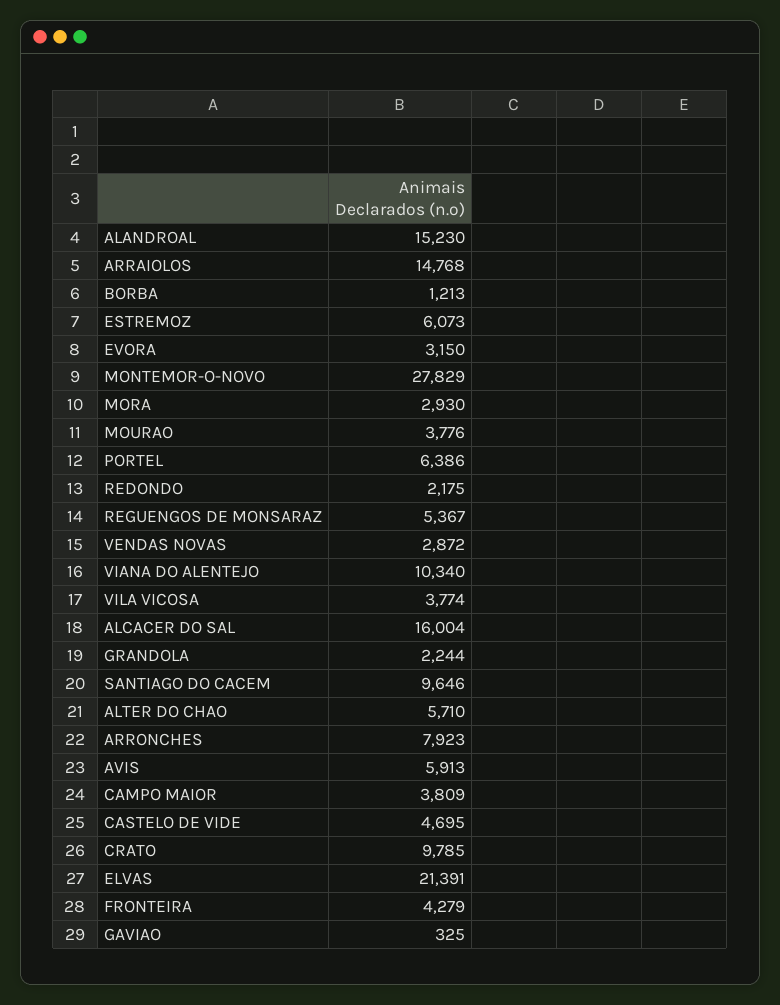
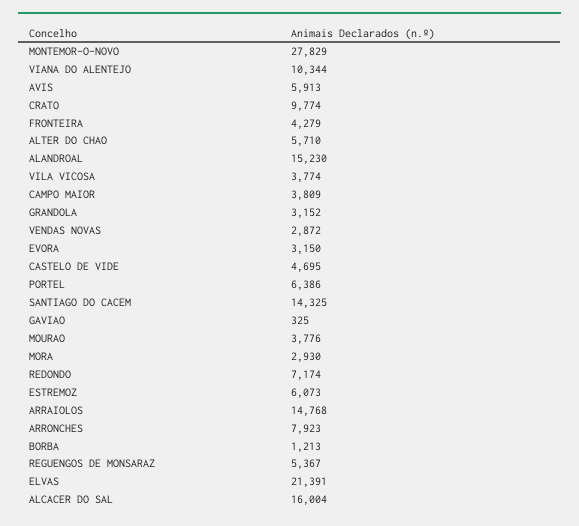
REDONDO: 2175 -> 7174
VIANA DO ALENTEJO: 10340 -> 10344
GRANDOLA: 2244 -> 3152
SANTIAGO DO CACEM: 9646 -> 14325
CRATO: 9785 -> 9774

